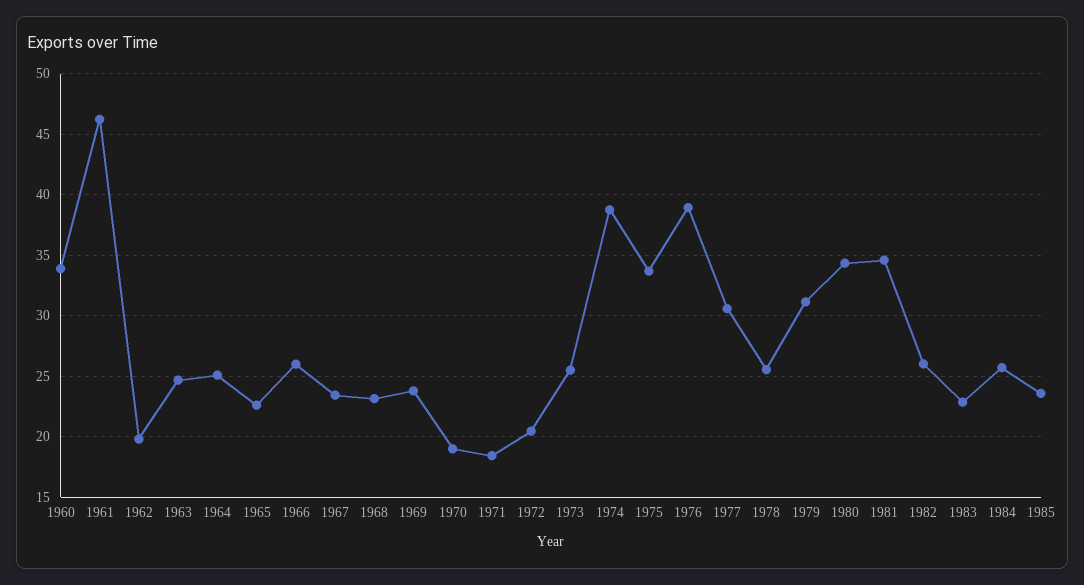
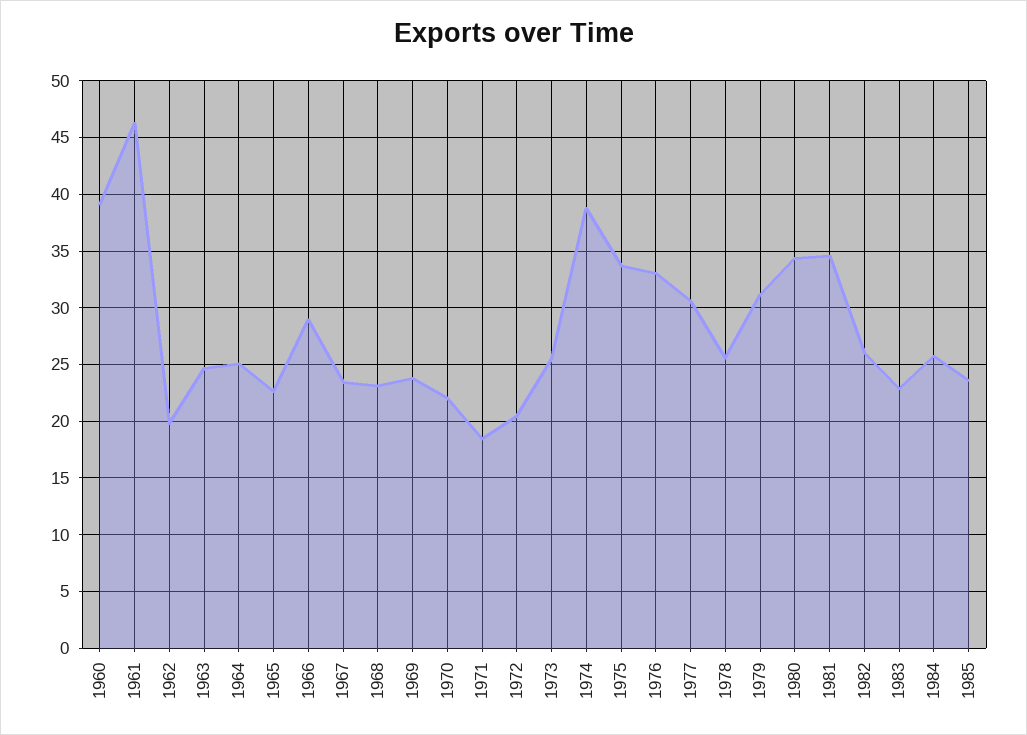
1960: 34 -> 39
1966: 26 -> 29
1970: 19 -> 22
1976: 39 -> 33

